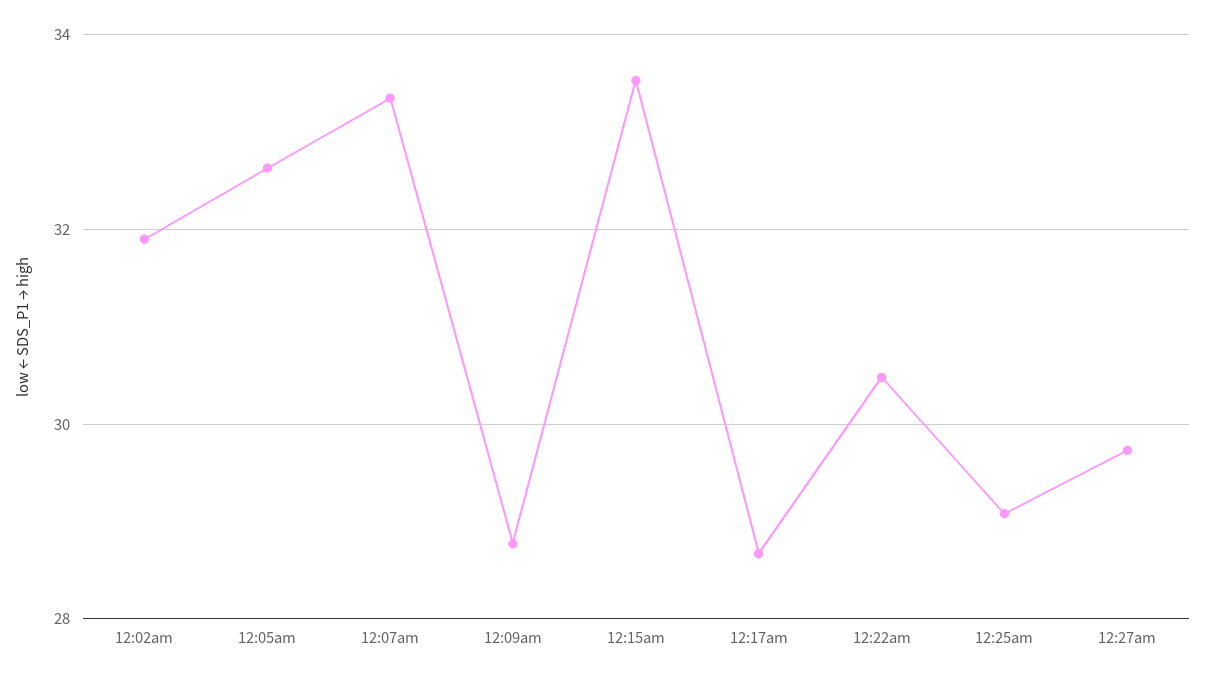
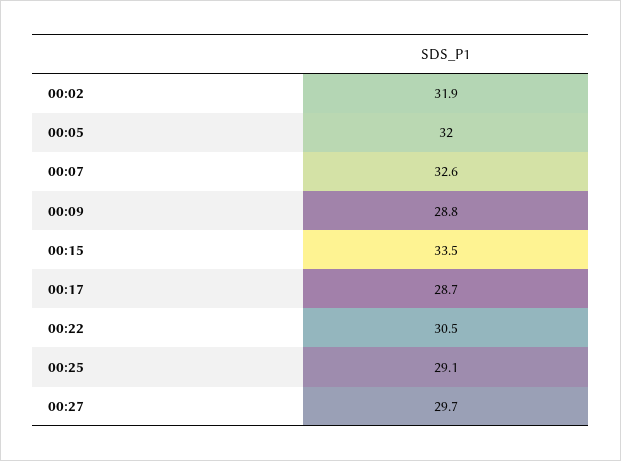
12:05am: 32.6 -> 32
12:07am: 33.4 -> 32.6

